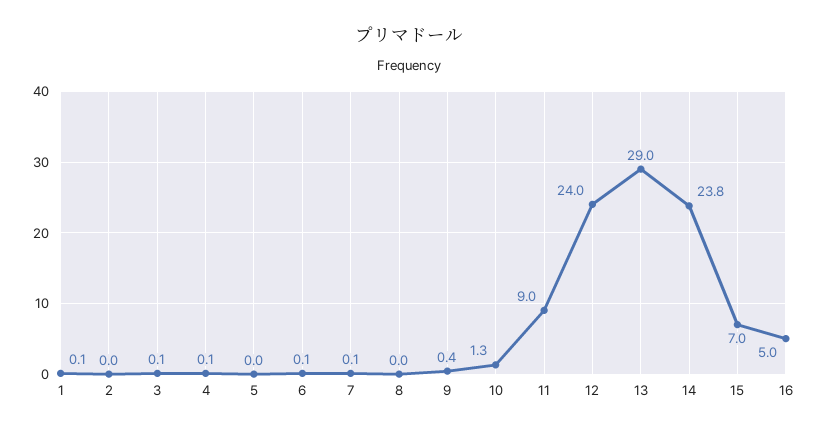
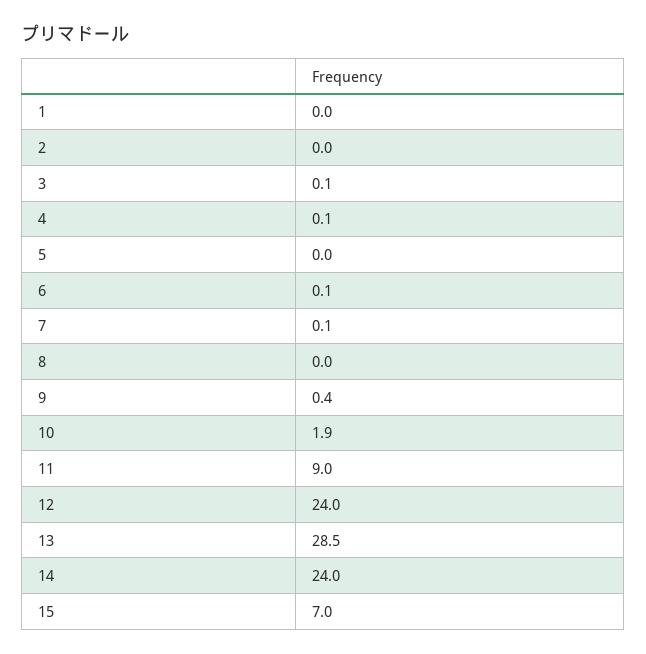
1: 0.1 -> 0
10: 1.3 -> 1.9
13: 29 -> 28.5
14: 23.8 -> 24
16: 5 -> none

